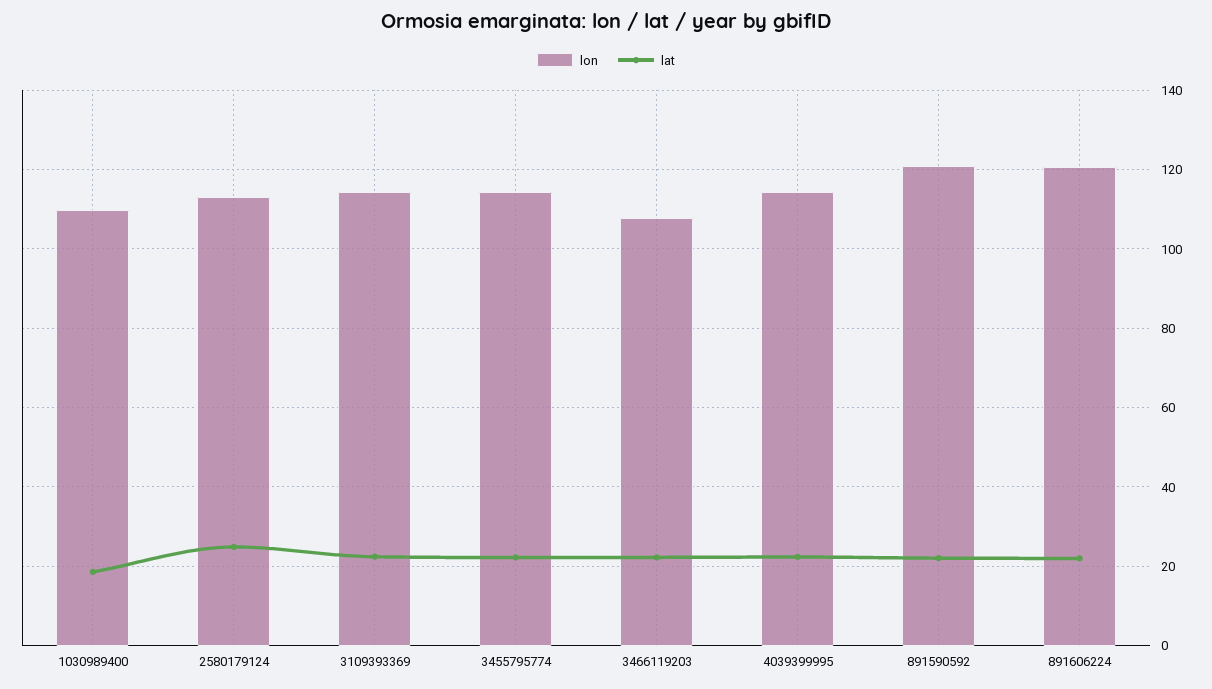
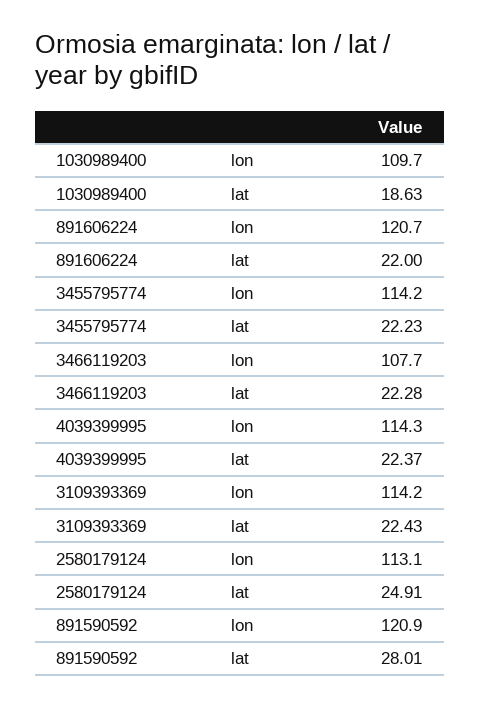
lat, 891590592: 22 -> 28.01

